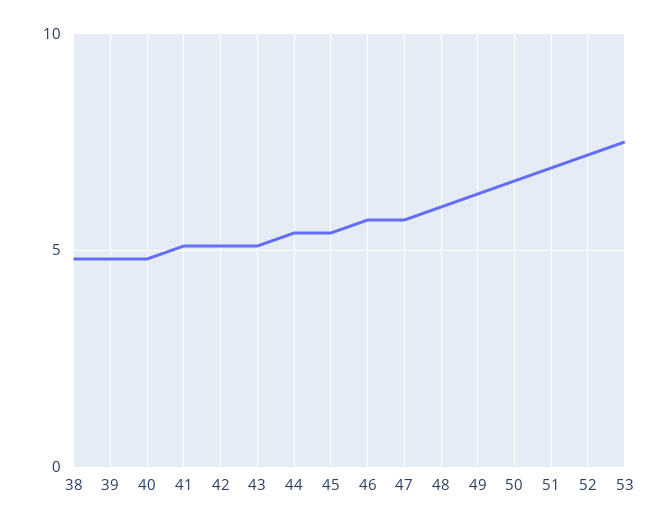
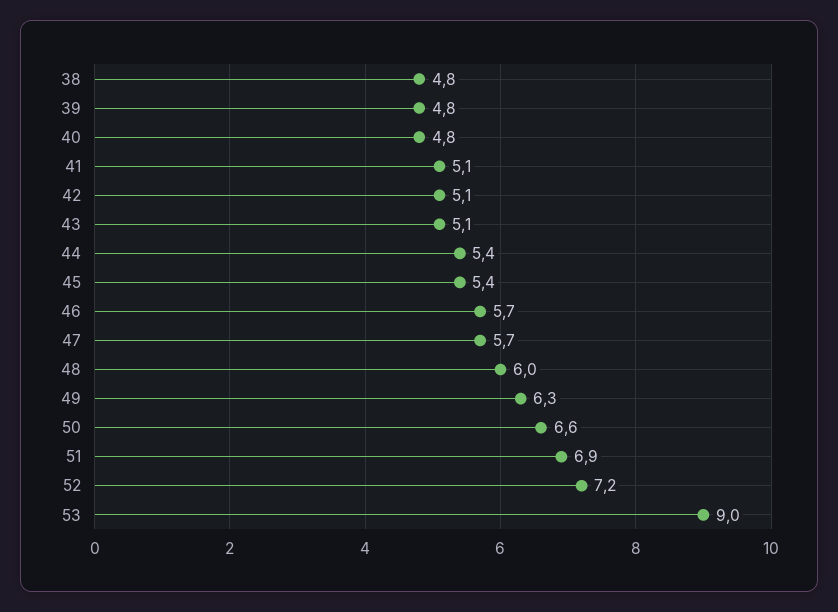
53: 7.5 -> 9

